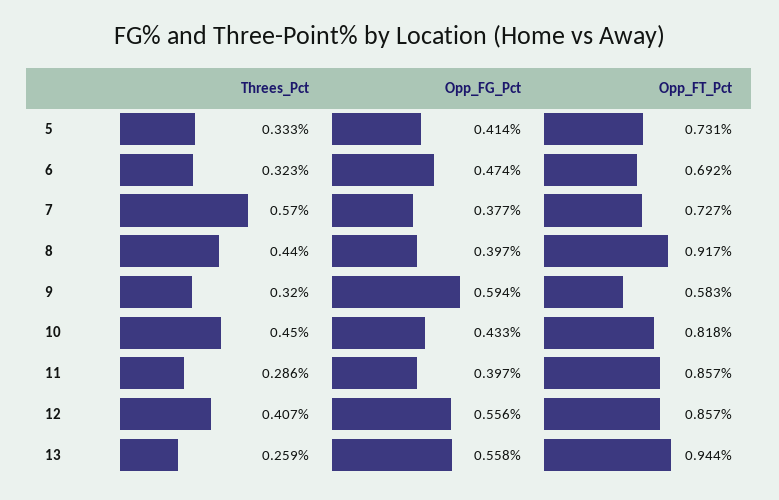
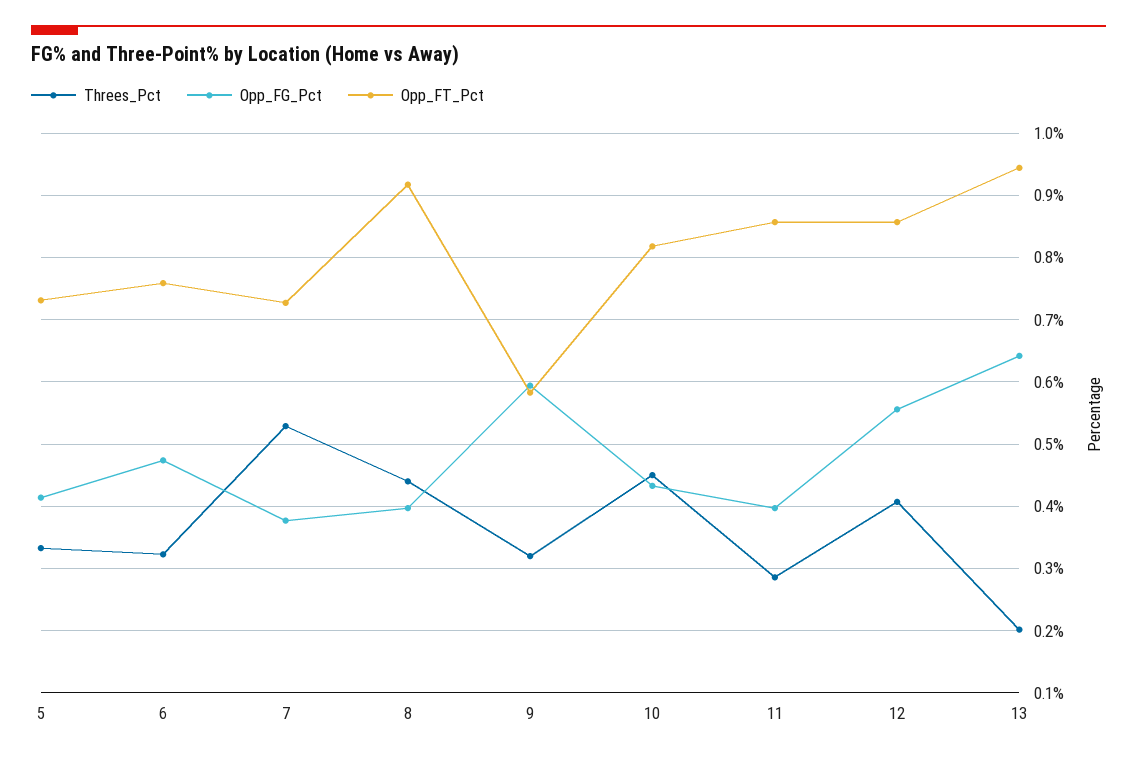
Opp_FT_Pct, 6: 0.692 -> 0.76
Threes_Pct, 7: 0.57 -> 0.53
Threes_Pct, 13: 0.259 -> 0.2
Opp_FG_Pct, 13: 0.558 -> 0.64

